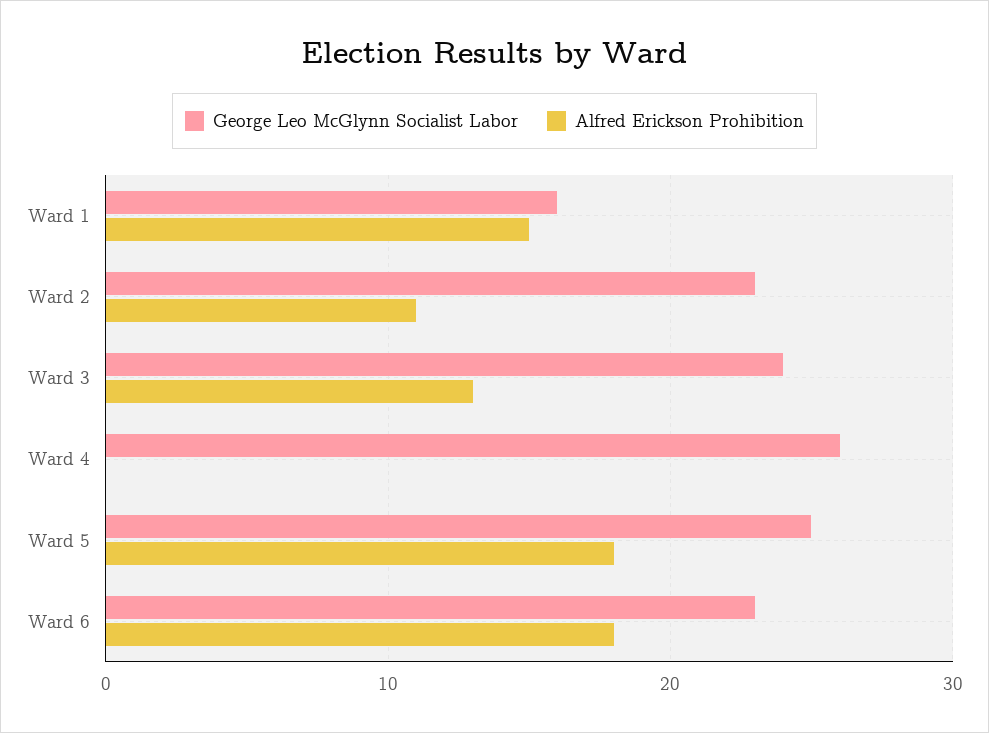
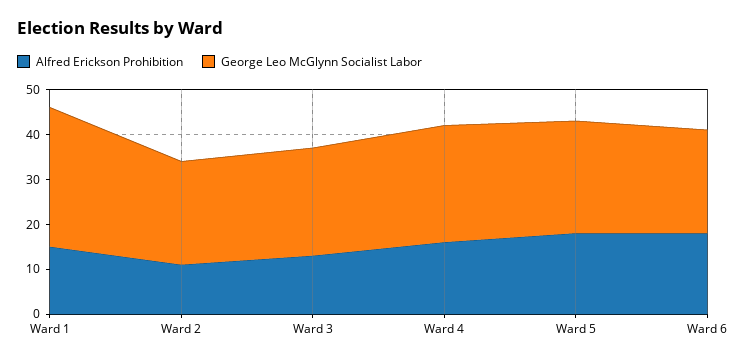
George Leo McGlynn Socialist Labor, Ward 1: 16 -> 30
Alfred Erickson Prohibition, Ward 4: 0 -> 15

